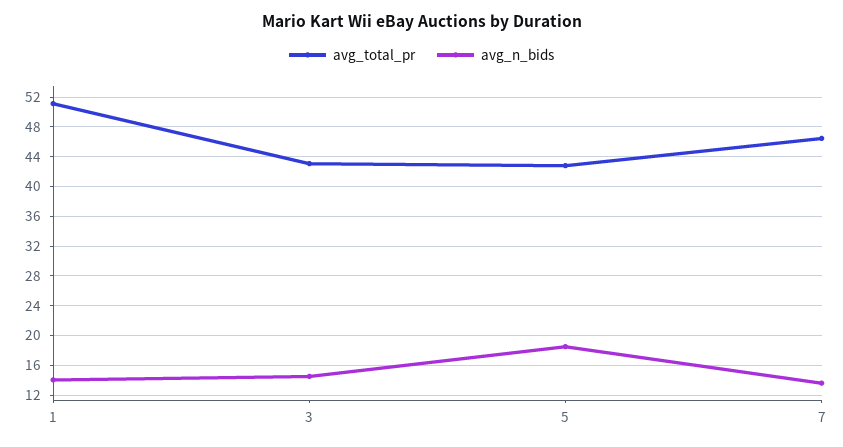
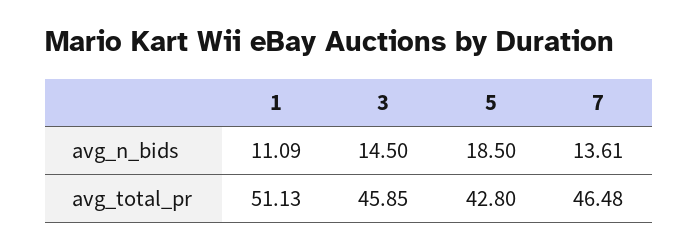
avg_n_bids, 1: 14 -> 11.09
avg_total_pr, 3: 43 -> 45.85

